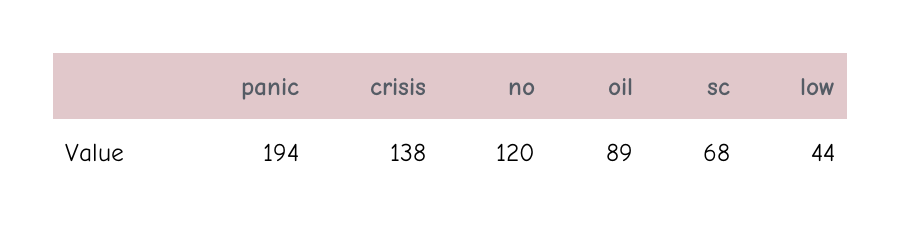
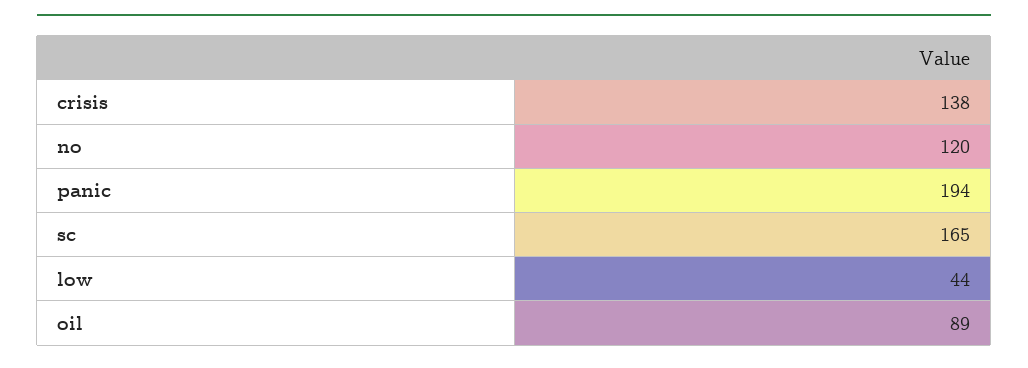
sc: 68 -> 165

